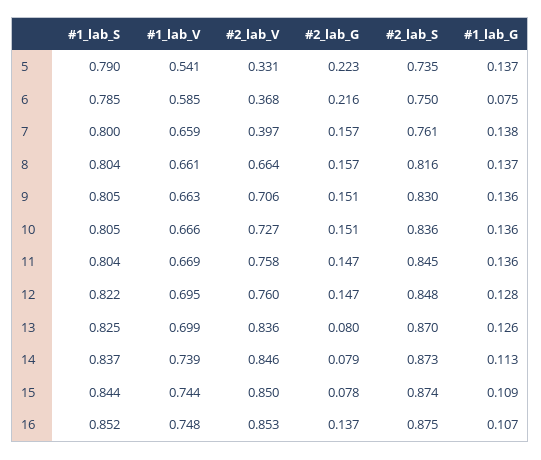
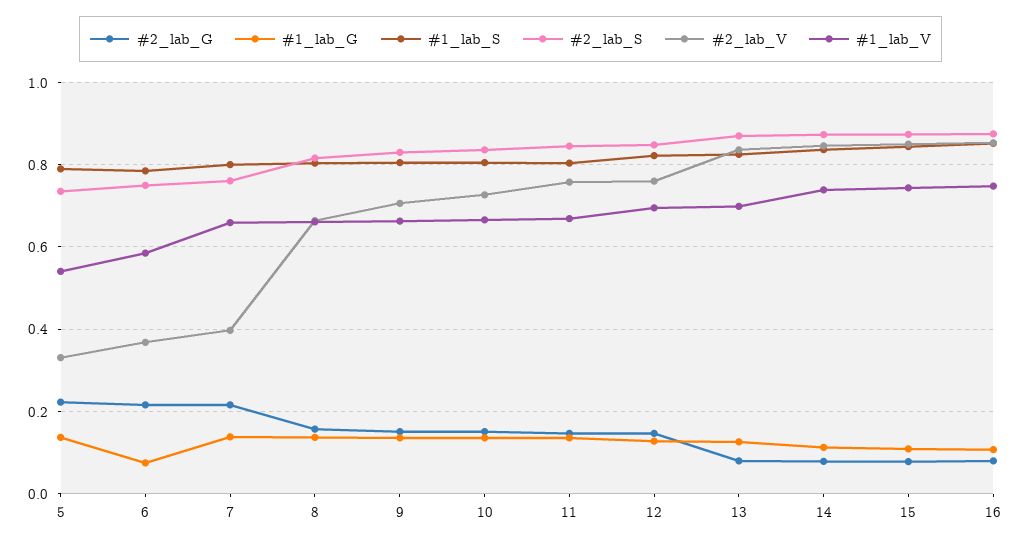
#2_lab_G, 7: 0.157 -> 0.22
#2_lab_G, 16: 0.137 -> 0.08

